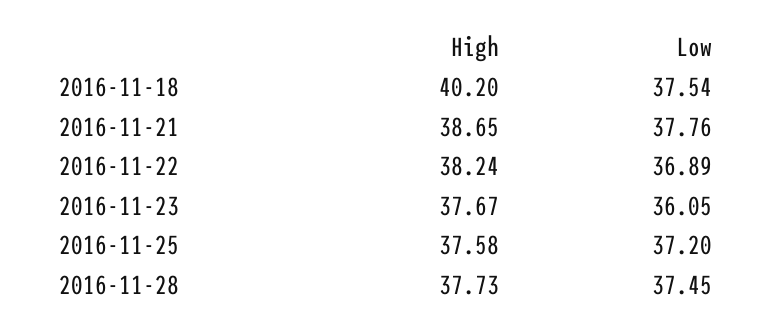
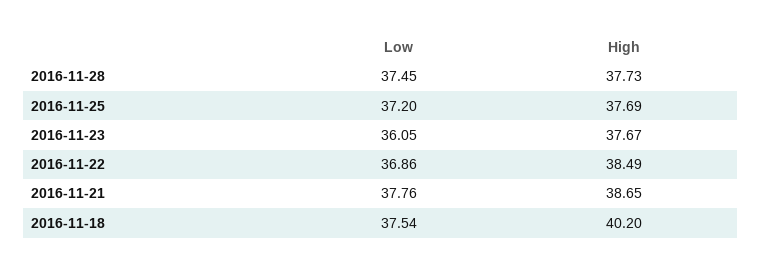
High, 2016-11-22: 38.24 -> 38.49
Low, 2016-11-22: 36.89 -> 36.86
High, 2016-11-25: 37.58 -> 37.69

